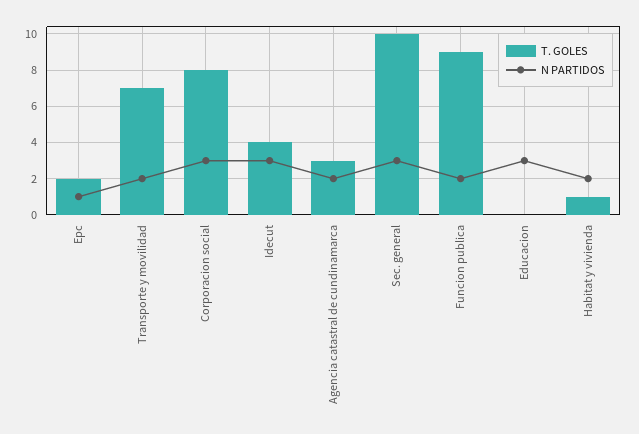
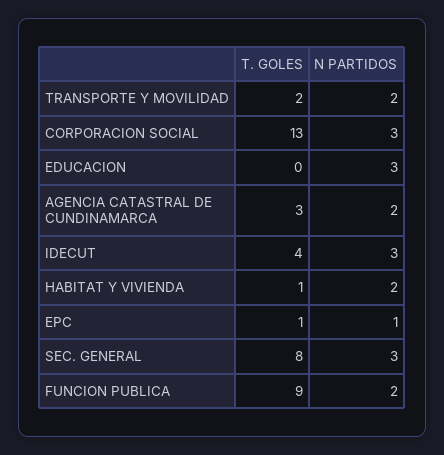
T. GOLES, Epc: 2 -> 1
T. GOLES, Transporte y movilidad: 7 -> 2
T. GOLES, Corporacion social: 8 -> 13
T. GOLES, Sec. general: 10 -> 8

